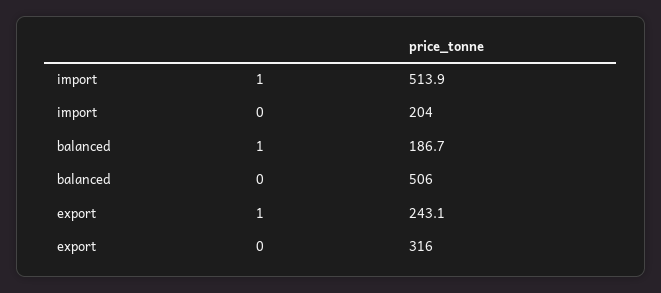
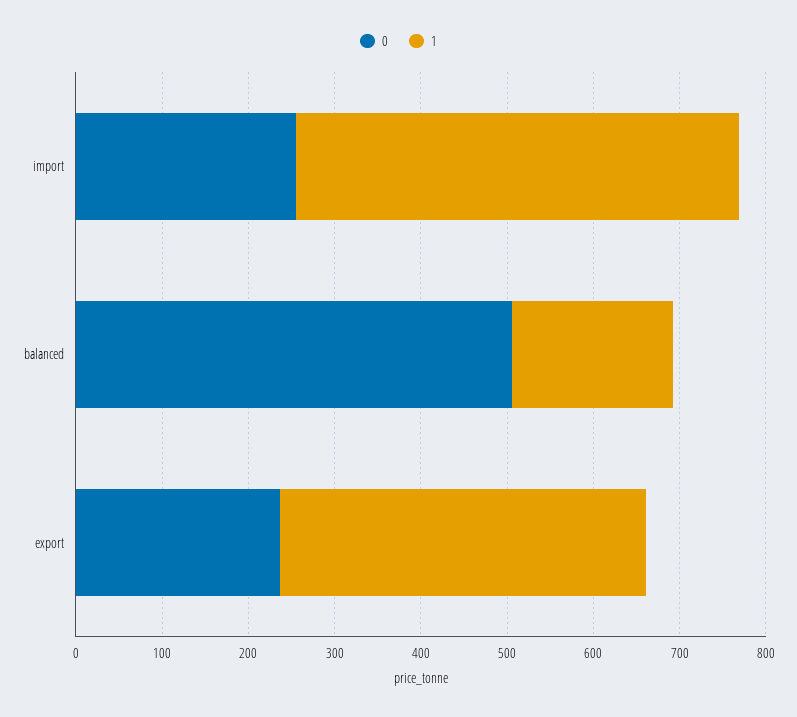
0, import: 204 -> 260
1, export: 243.1 -> 420
0, export: 316 -> 240

